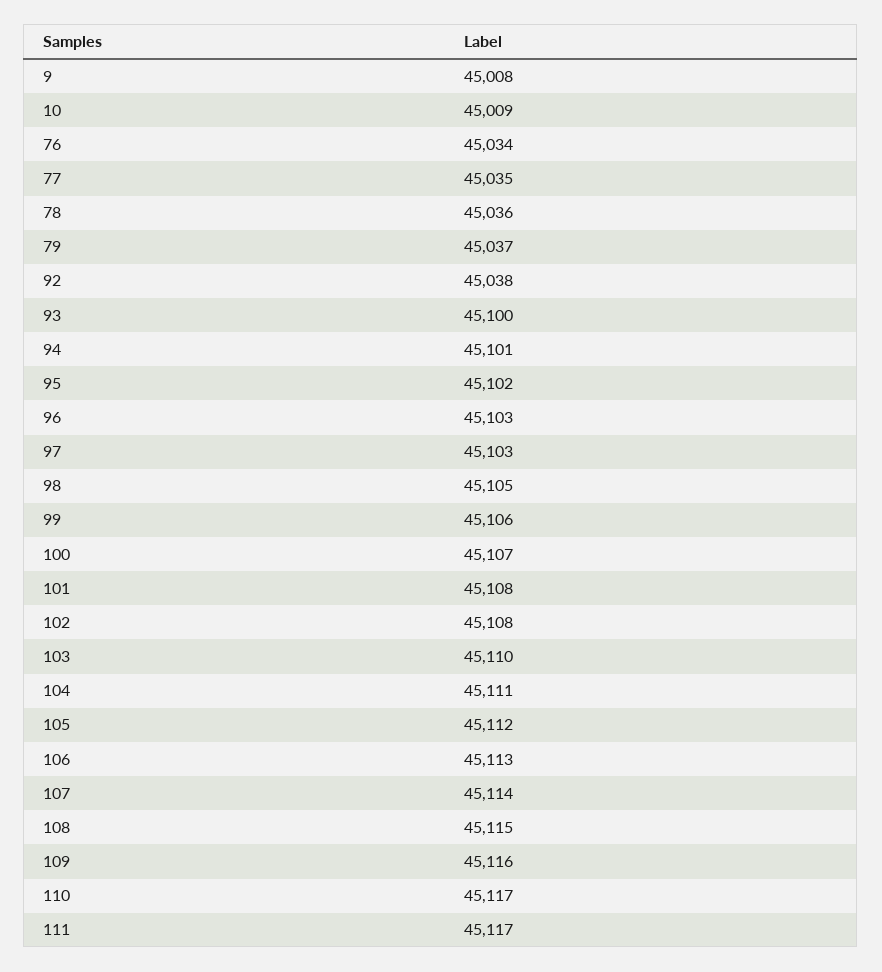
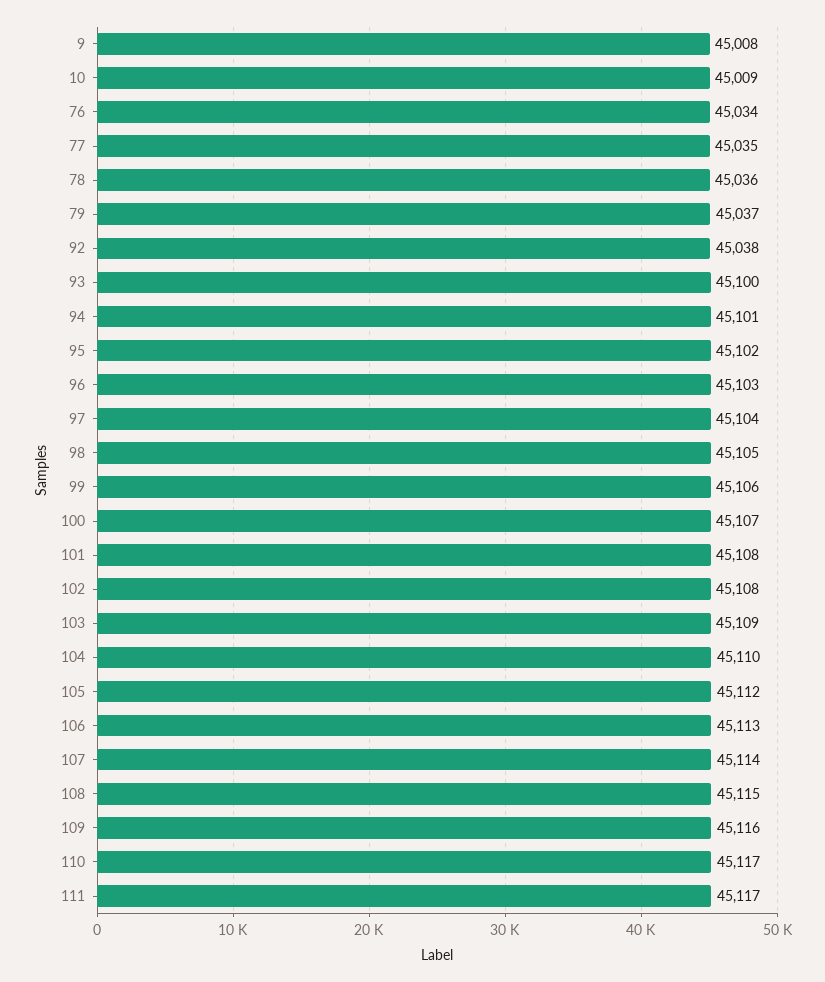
97: 45103 -> 45104
103: 45110 -> 45109
104: 45111 -> 45110

